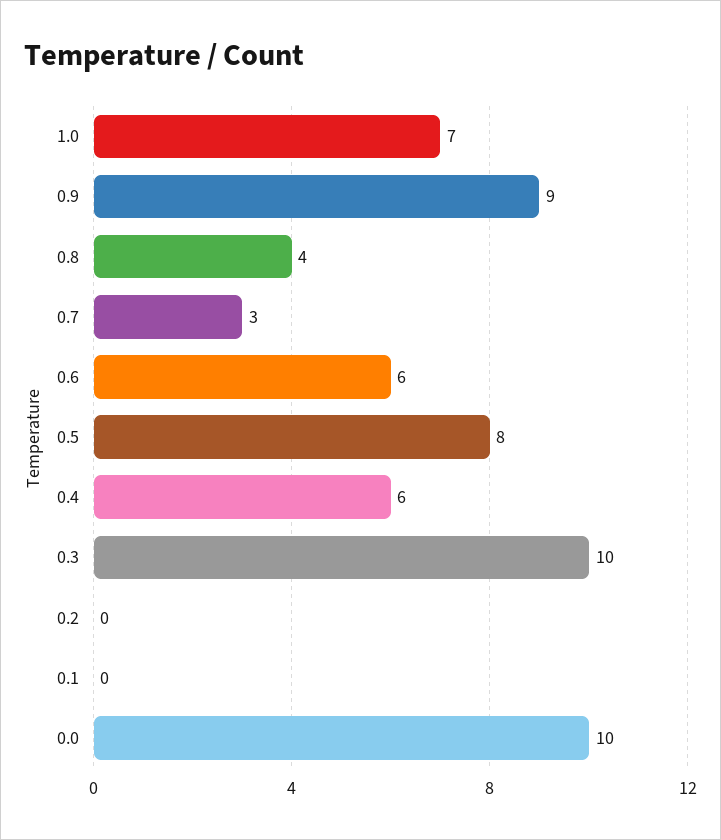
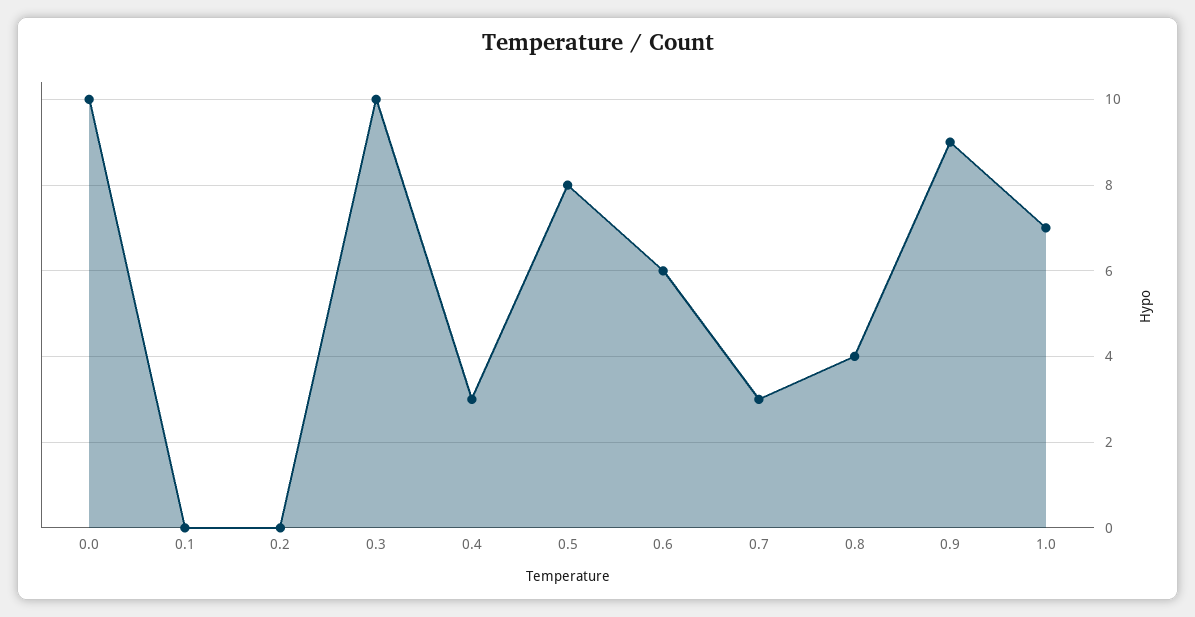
0.4: 6 -> 3

